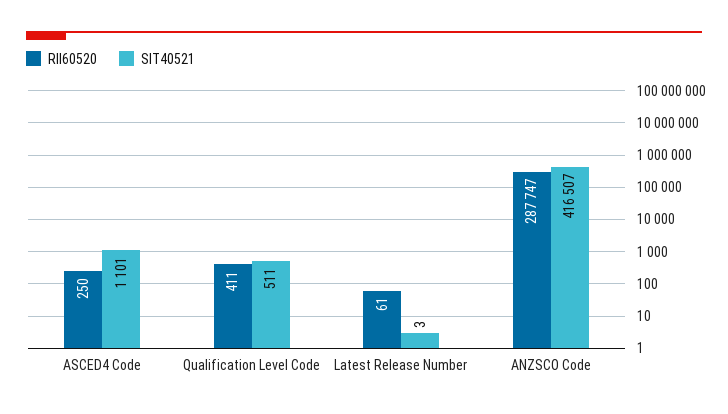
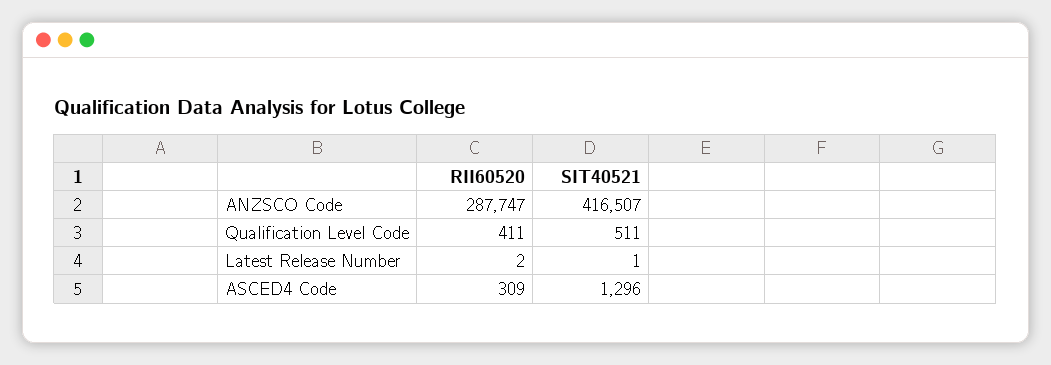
RII60520, ASCED4 Code: 250 -> 309
SIT40521, ASCED4 Code: 1101 -> 1296
RII60520, Latest Release Number: 61 -> 2
SIT40521, Latest Release Number: 3 -> 1

